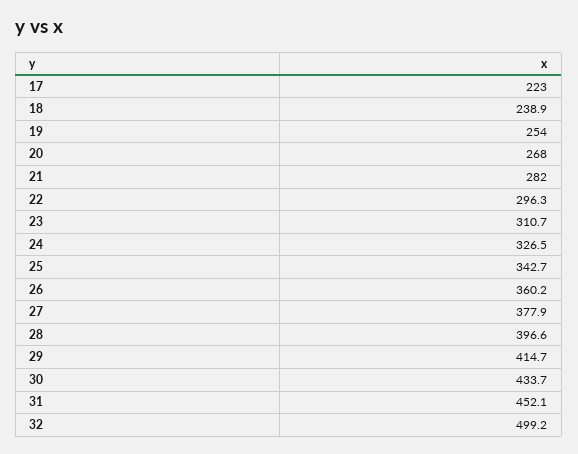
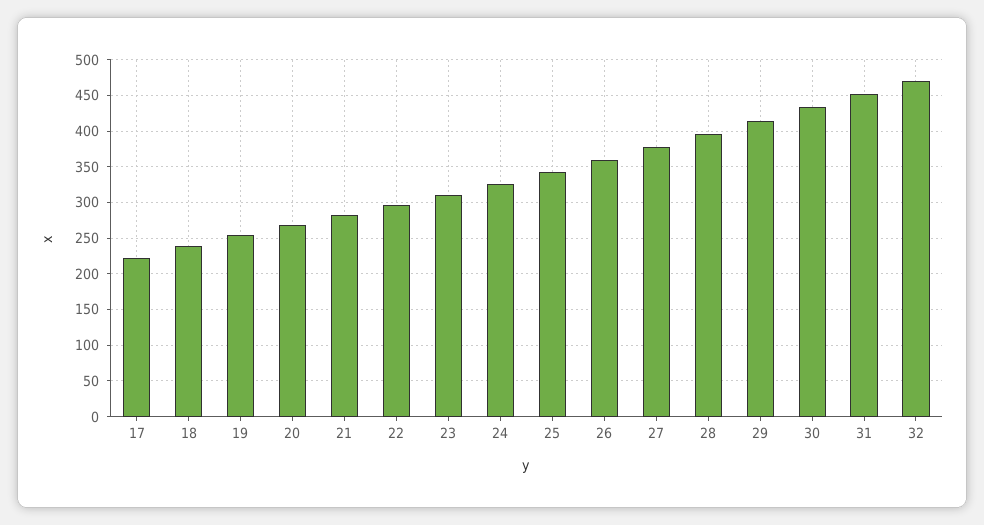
32: 499.2 -> 470

